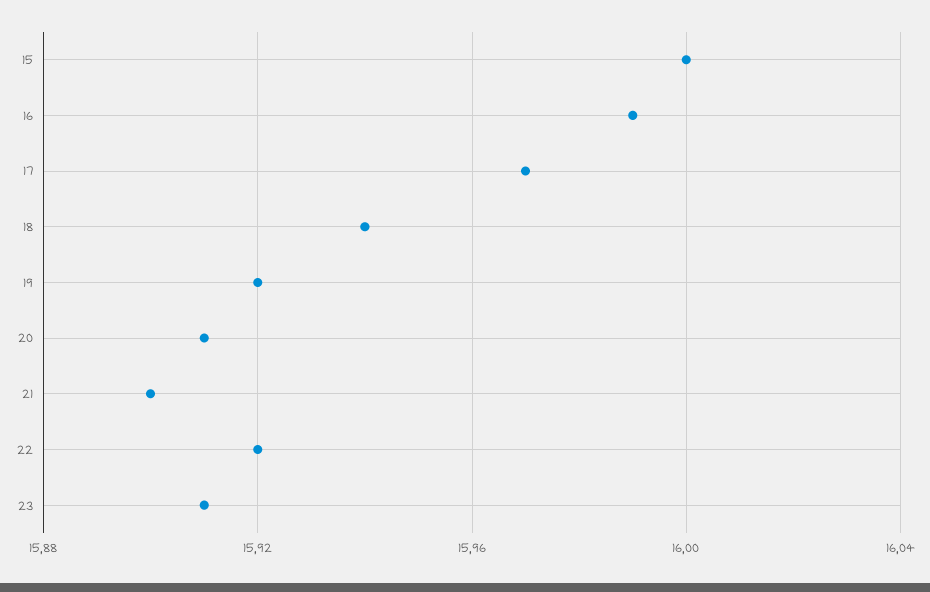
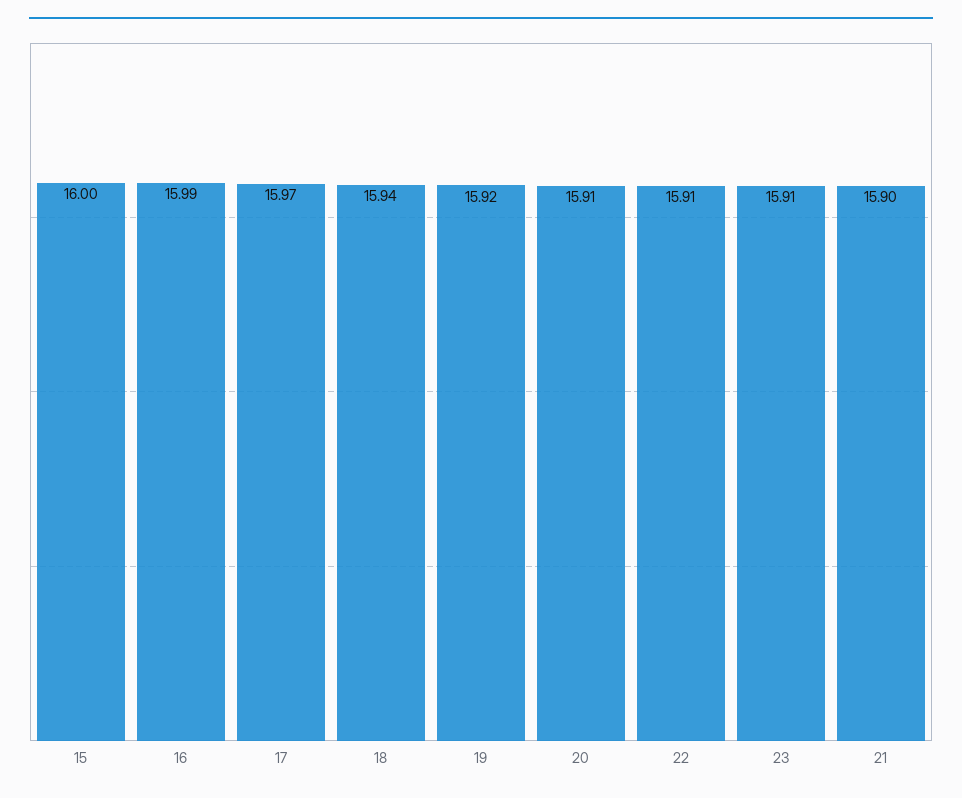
22: 15.92 -> 15.91

